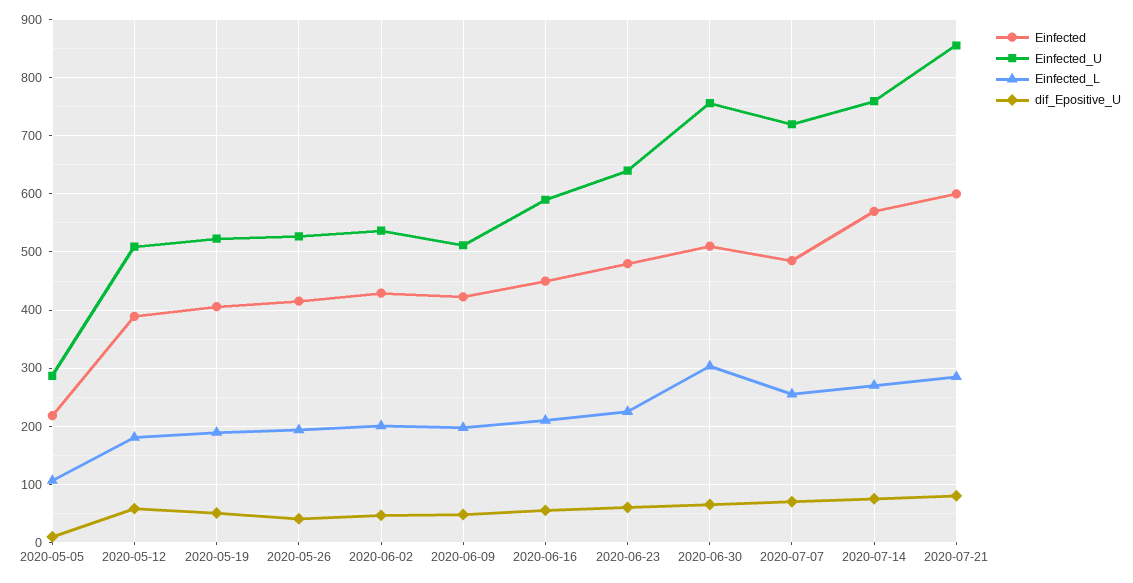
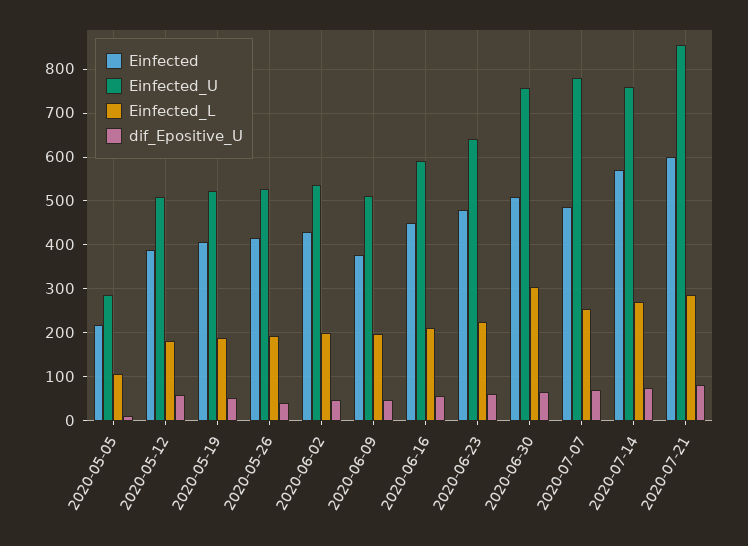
Einfected, 2020-06-09: 420 -> 380
Einfected_U, 2020-07-07: 720 -> 780

